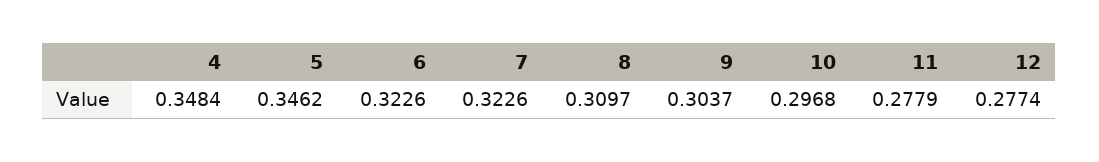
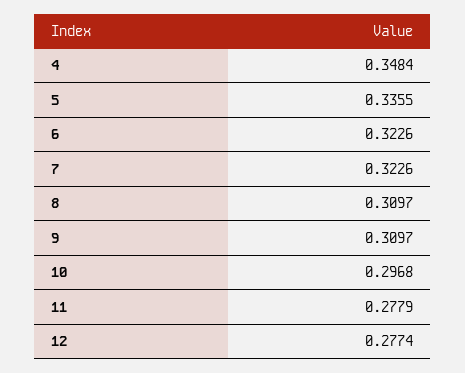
5: 0.3462 -> 0.3355
9: 0.3037 -> 0.3097

